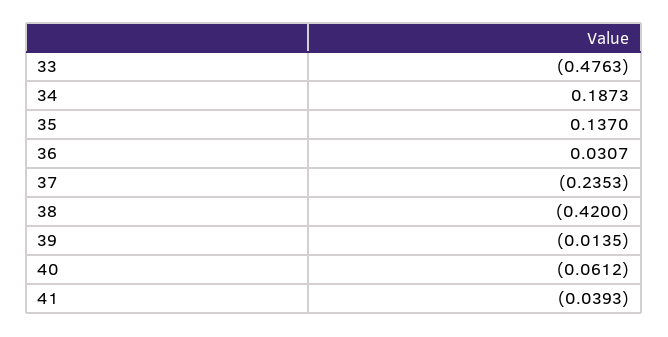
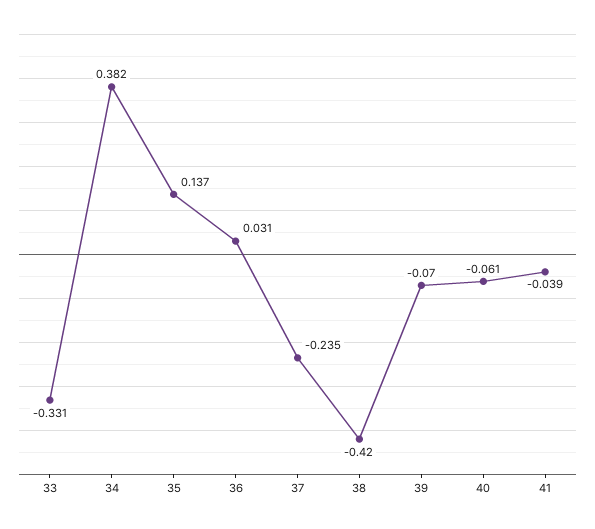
33: -0.4763 -> -0.331
34: 0.1873 -> 0.382
39: -0.0135 -> -0.07

